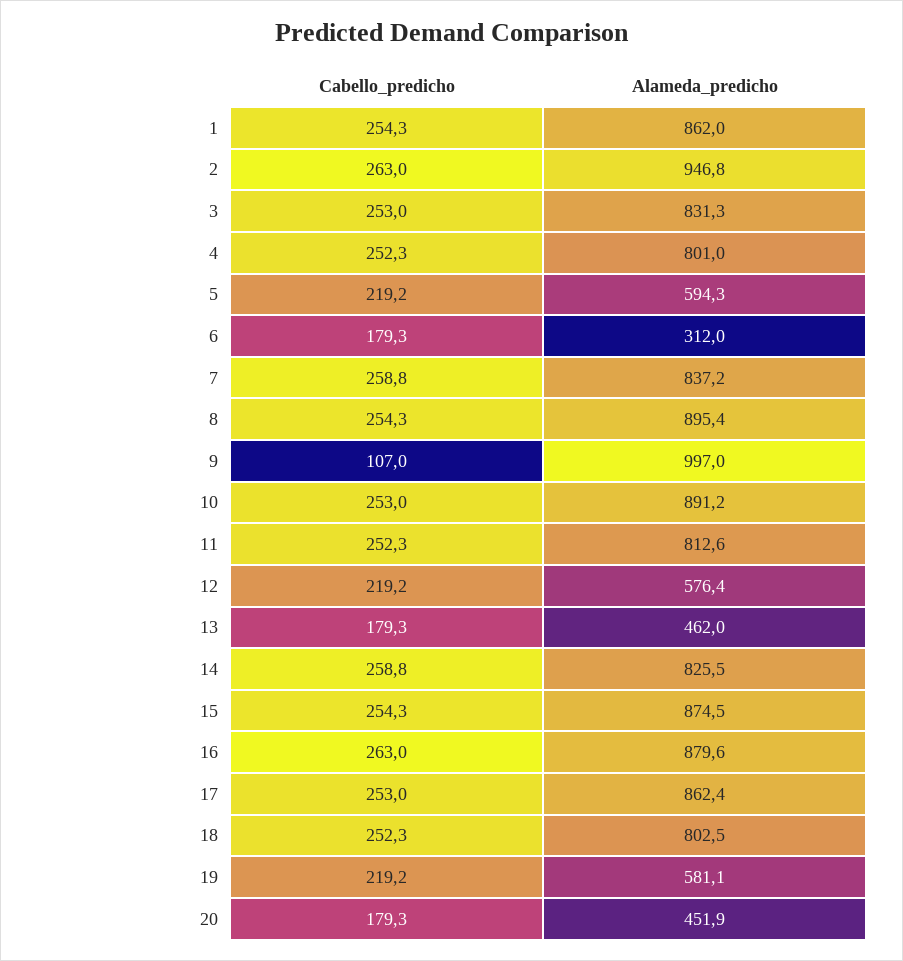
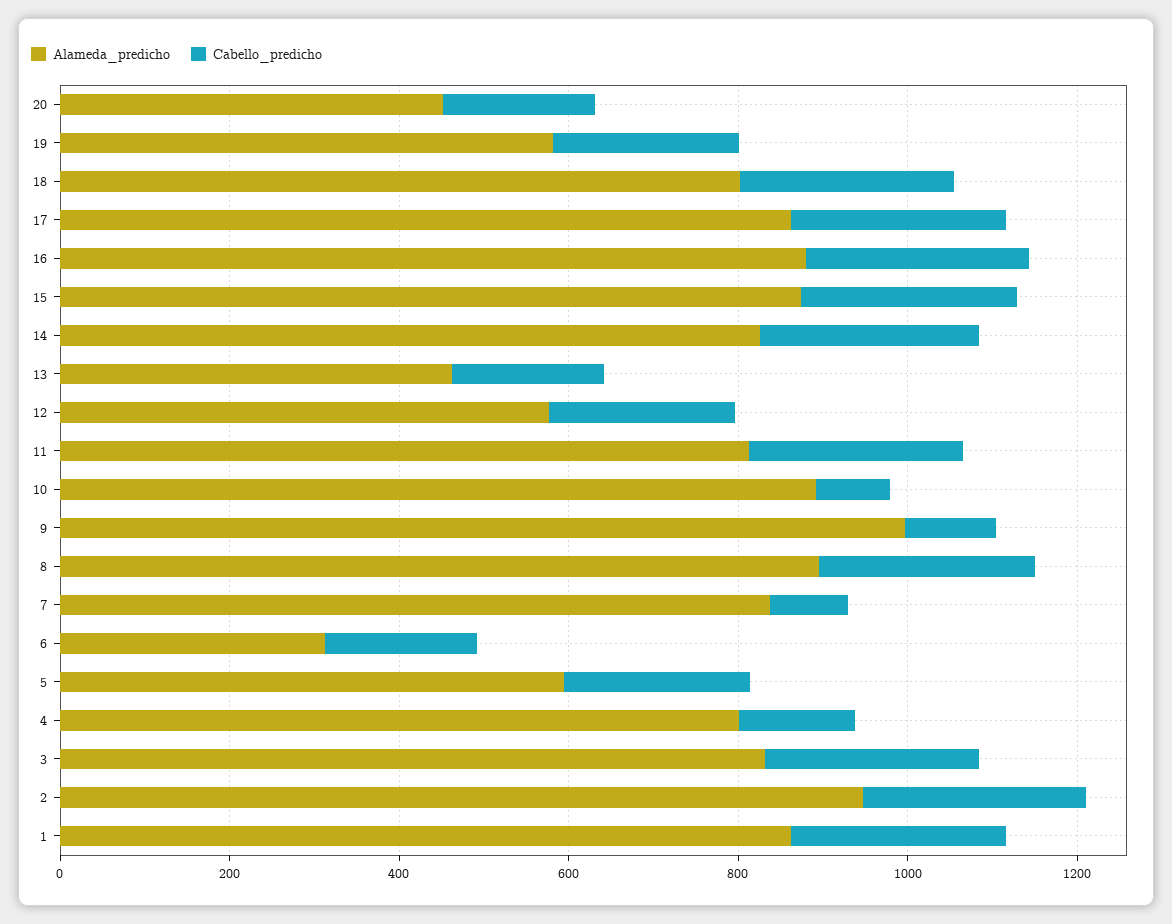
Cabello_predicho, 4: 252.3 -> 150
Cabello_predicho, 7: 258.8 -> 100
Cabello_predicho, 10: 253 -> 100

